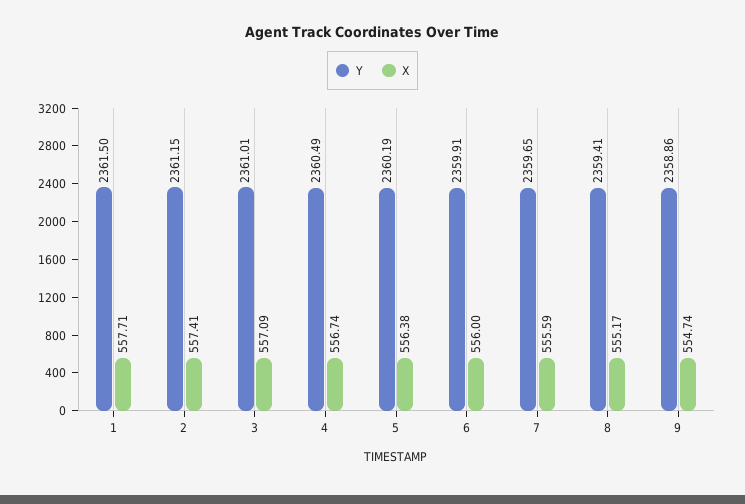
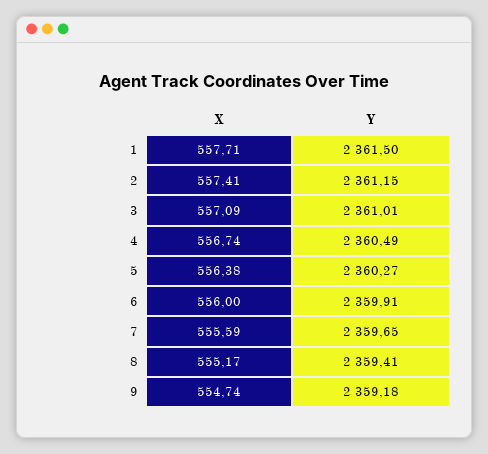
Y, 5: 2360.19 -> 2360.27
Y, 9: 2358.86 -> 2359.18

